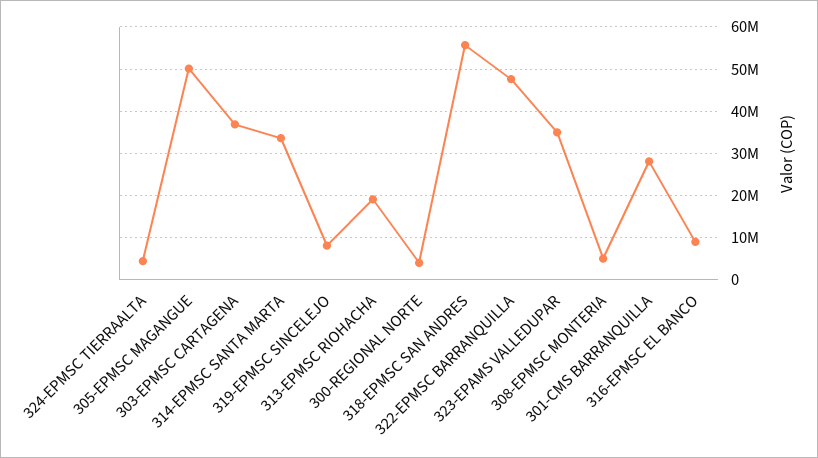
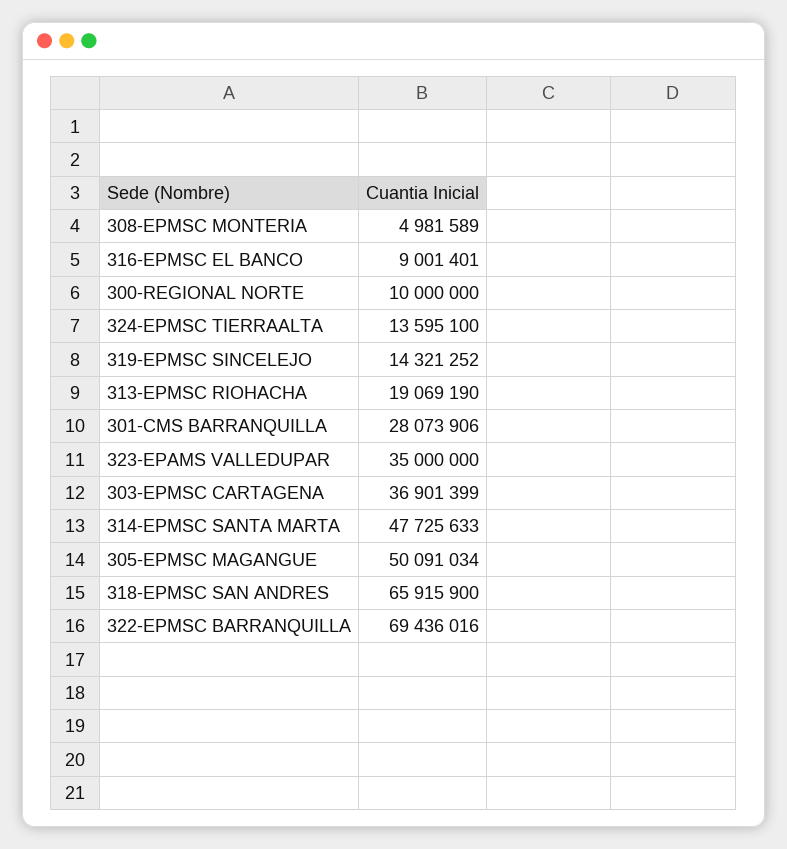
324-EPMSC TIERRAALTA: 4000000 -> 13595100
314-EPMSC SANTA MARTA: 34000000 -> 47725633
319-EPMSC SINCELEJO: 8000000 -> 14321252
300-REGIONAL NORTE: 4000000 -> 10000000
318-EPMSC SAN ANDRES: 56000000 -> 65915900
322-EPMSC BARRANQUILLA: 48000000 -> 69436016

